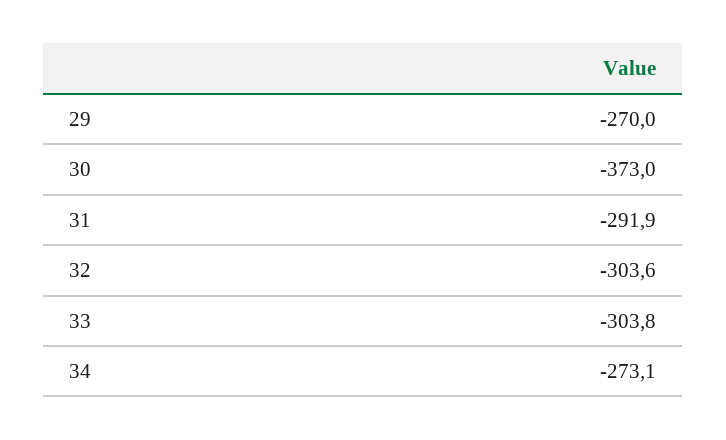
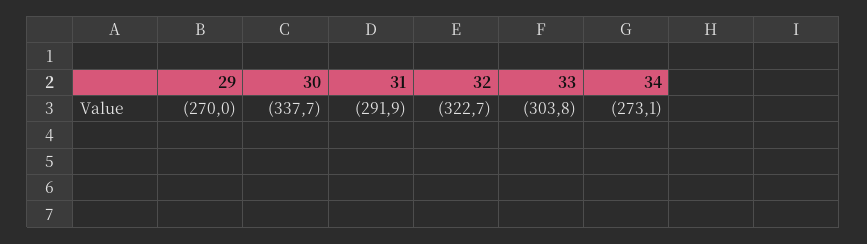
30: -373 -> -337.7
32: -303.6 -> -322.7

